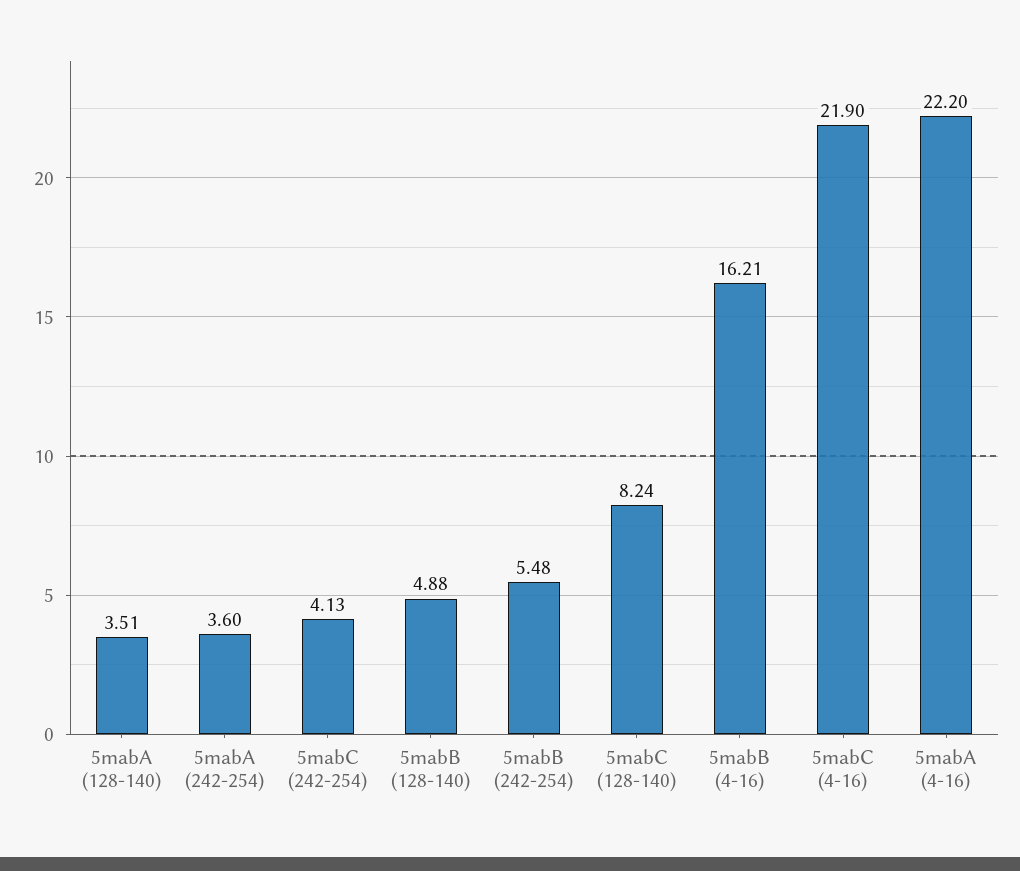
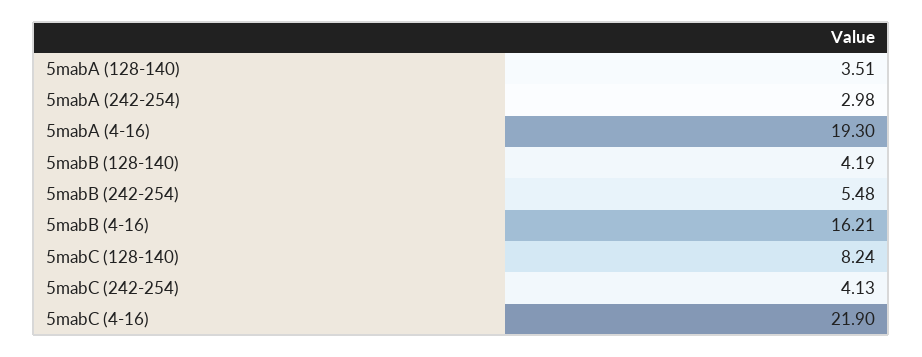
5mabA (242-254): 3.6 -> 2.98
5mabB (128-140): 4.88 -> 4.19
5mabA (4-16): 22.2 -> 19.3

